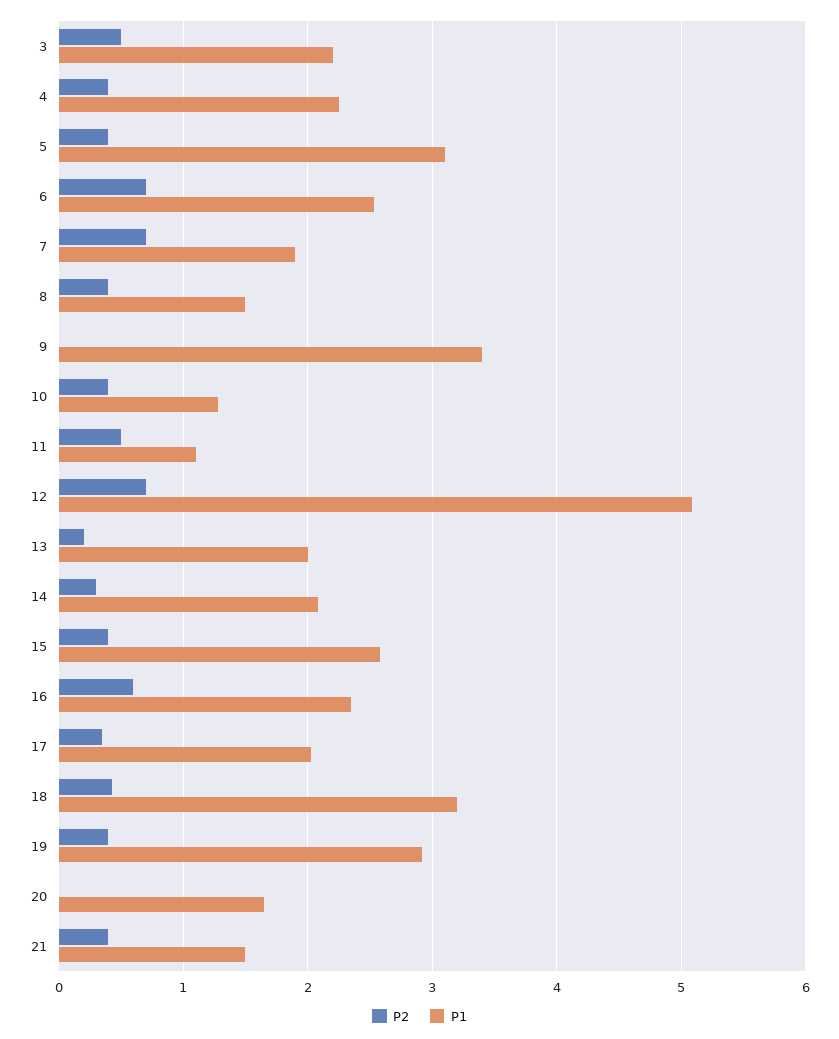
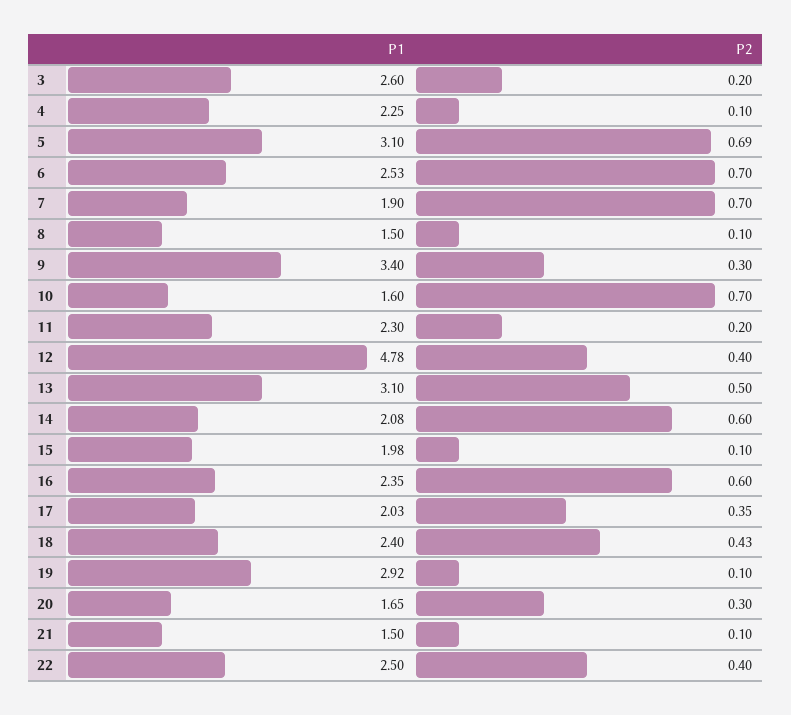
P2, 3: 0.5 -> 0.2
P1, 3: 2.2 -> 2.6
P2, 4: 0.4 -> 0.1
P2, 5: 0.4 -> 0.69
P2, 8: 0.4 -> 0.1
P2, 9: 0 -> 0.3
P2, 10: 0.4 -> 0.7
P1, 10: 1.3 -> 1.6
P2, 11: 0.5 -> 0.2
P1, 11: 1.1 -> 2.3
P2, 12: 0.7 -> 0.4
P1, 12: 5.1 -> 4.78
P2, 13: 0.2 -> 0.5
P1, 13: 2 -> 3.1
P2, 14: 0.3 -> 0.6
P2, 15: 0.4 -> 0.1
P1, 15: 2.6 -> 1.98
P1, 18: 3.2 -> 2.4
P2, 19: 0.4 -> 0.1
P2, 20: 0 -> 0.3
P2, 21: 0.4 -> 0.1
P1, 22: none -> 2.5
P2, 22: none -> 0.4

